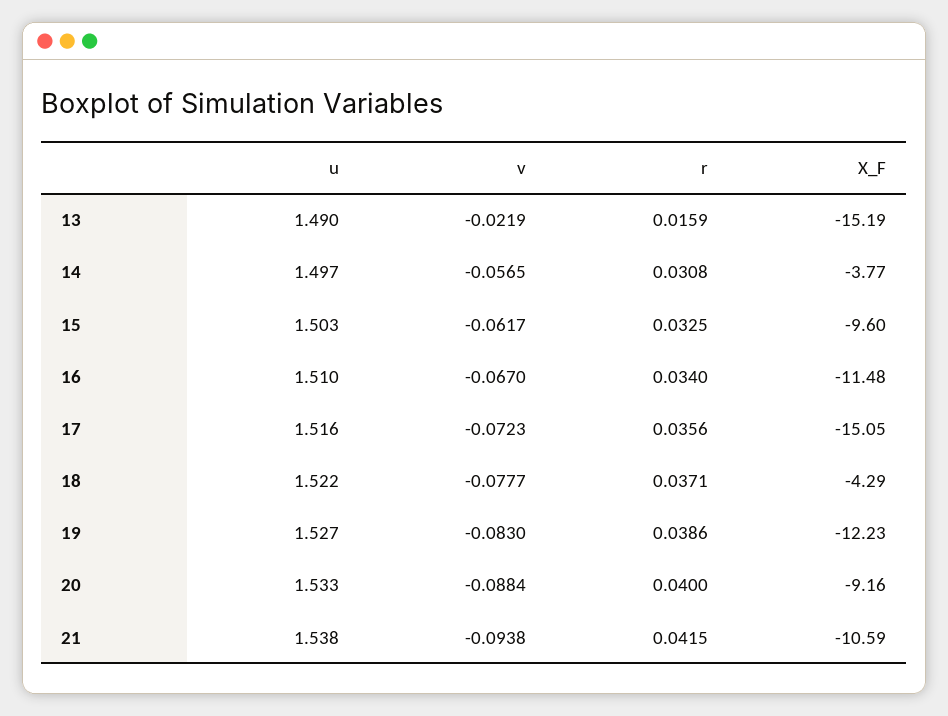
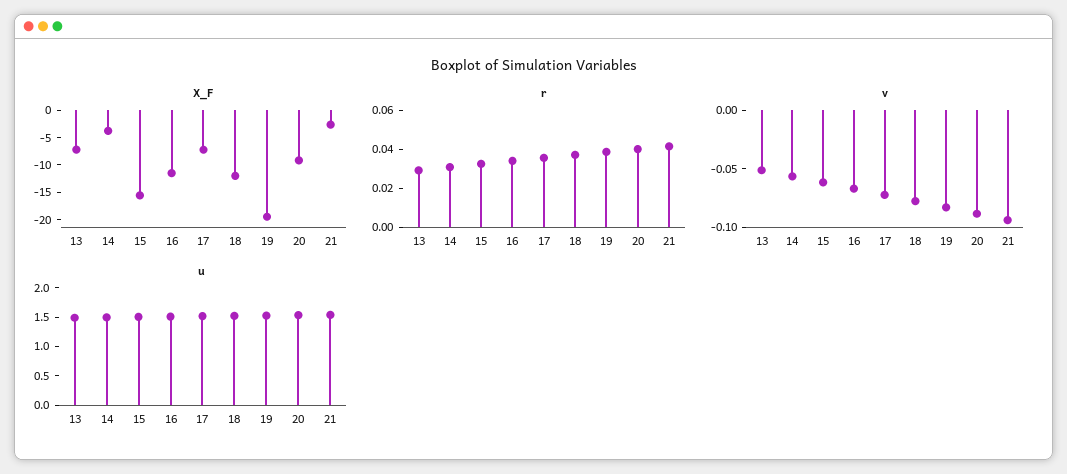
v, 13: -0.0219 -> -0.05
r, 13: 0.0159 -> 0.03
X_F, 13: -15.19 -> -7.5
X_F, 15: -9.6 -> -15
X_F, 17: -15.05 -> -7.5
X_F, 18: -4.29 -> -12.5
X_F, 19: -12.23 -> -20
X_F, 21: -10.59 -> -2.5

